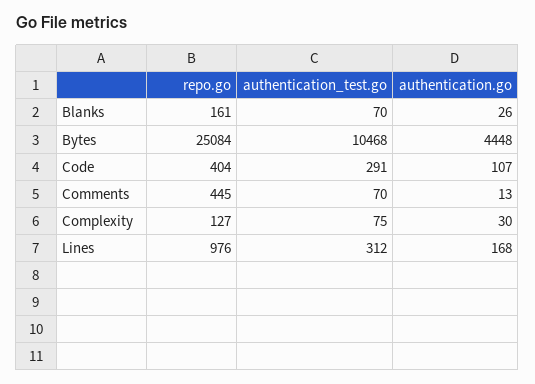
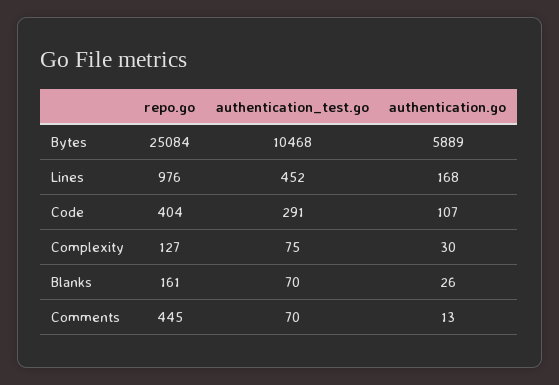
authentication.go, Bytes: 4448 -> 5889
authentication_test.go, Lines: 312 -> 452

